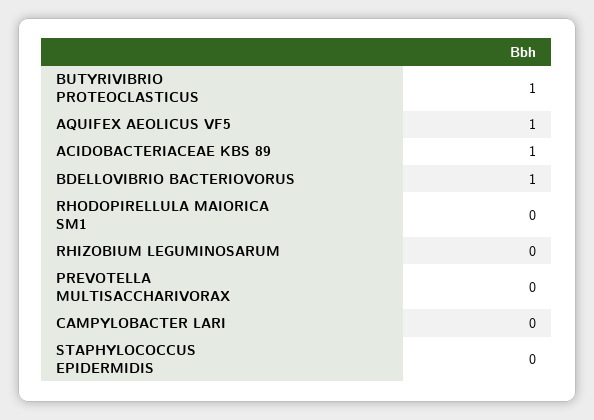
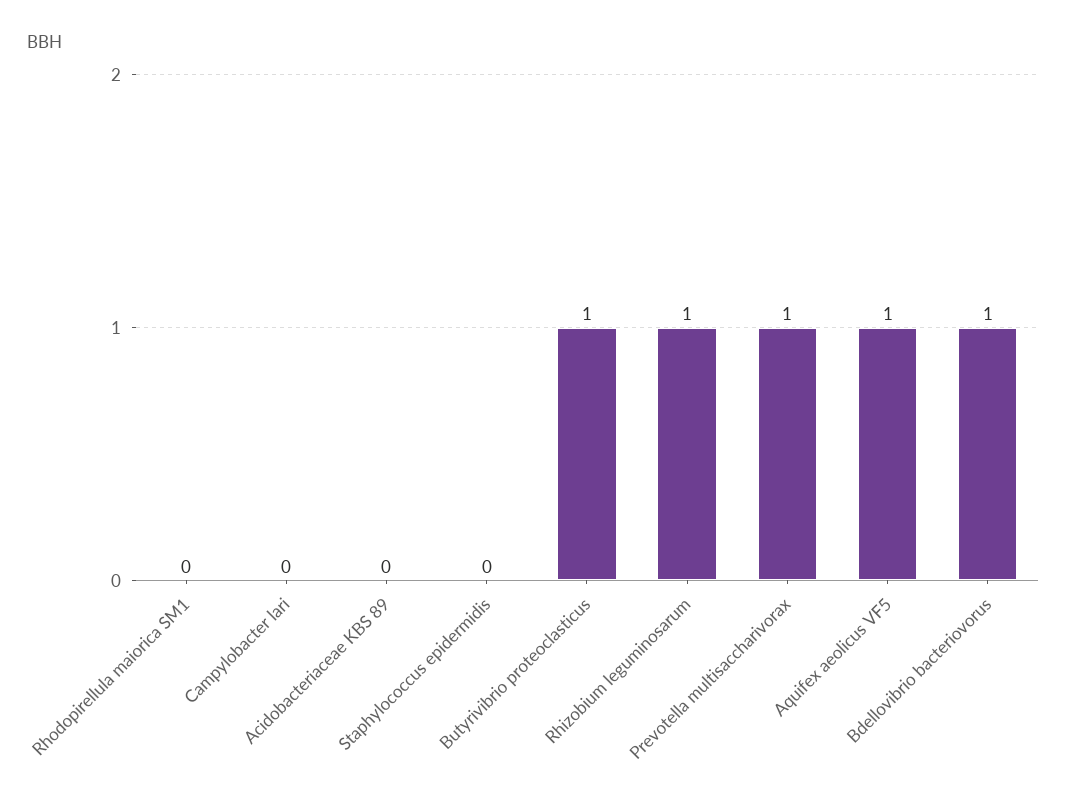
ACIDOBACTERIACEAE KBS 89: 1 -> 0
RHIZOBIUM LEGUMINOSARUM: 0 -> 1
PREVOTELLA MULTISACCHARIVORAX: 0 -> 1

